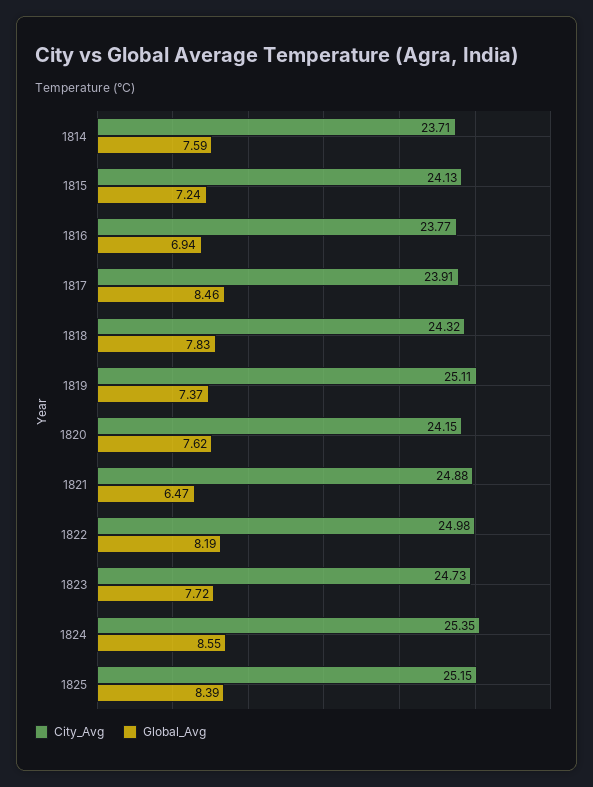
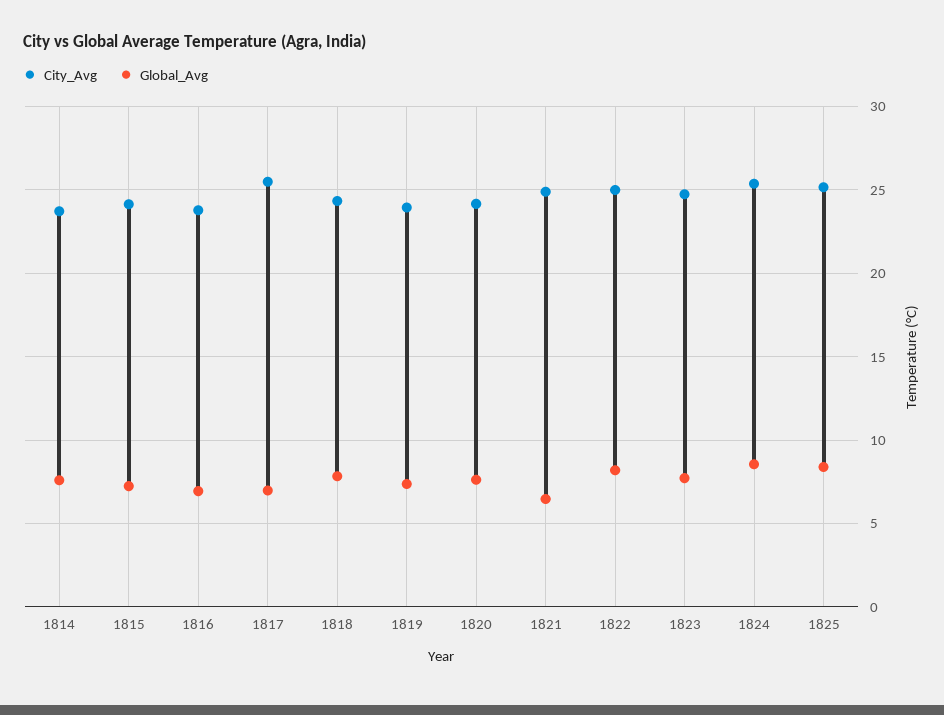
City_Avg, 1817: 23.91 -> 25.5
Global_Avg, 1817: 8.46 -> 7
City_Avg, 1819: 25.11 -> 24

